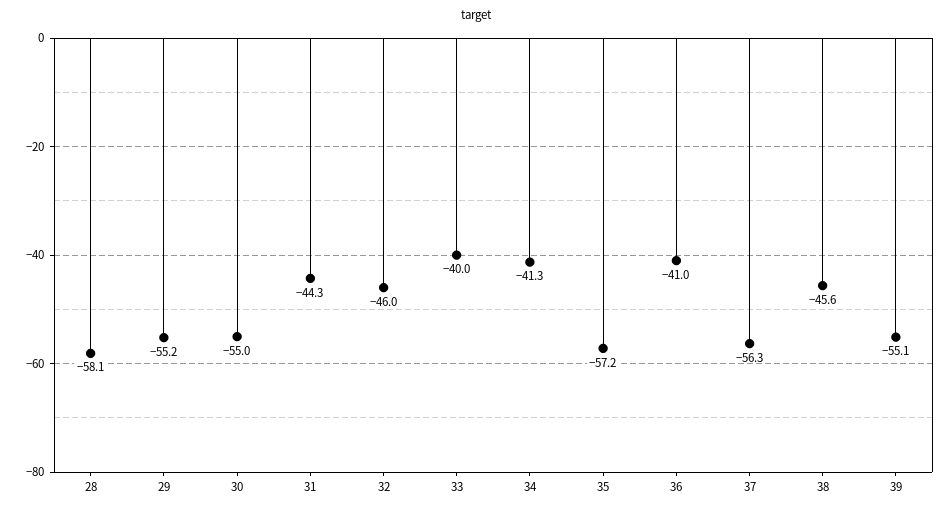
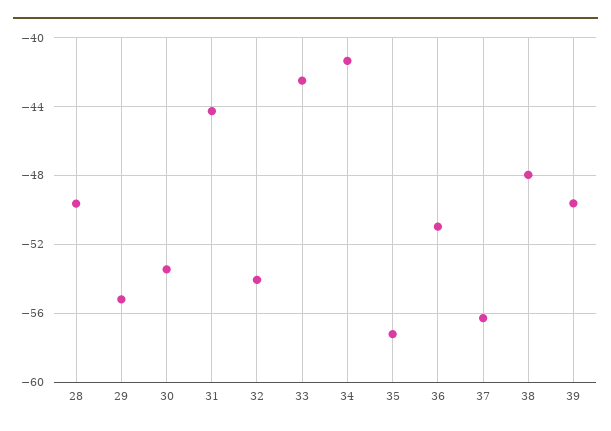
28: -58.1 -> -49.5
30: -55 -> -53.5
32: -46 -> -54
33: -40 -> -42.5
36: -41 -> -51
38: -45.6 -> -48
39: -55.1 -> -49.5

